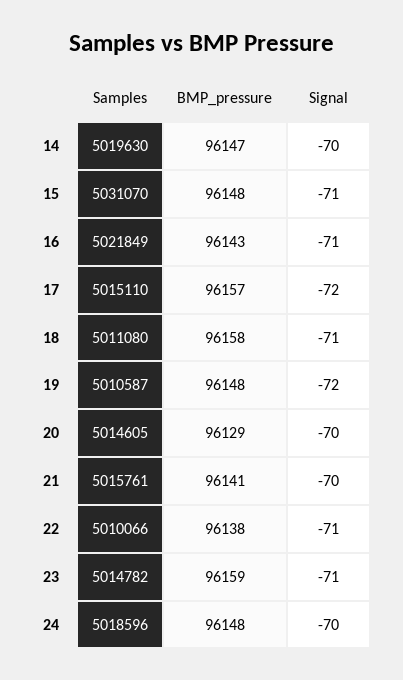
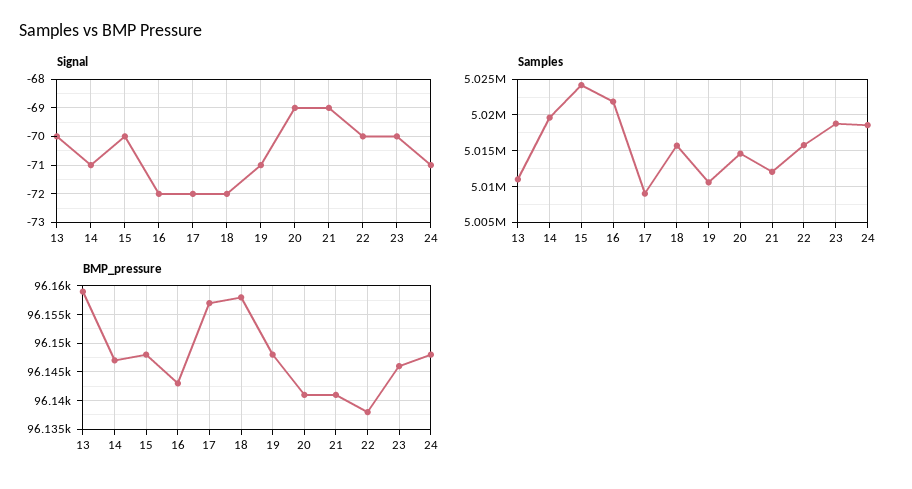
Signal, 14: -70 -> -71
Samples, 15: 5031070 -> 5024000
Signal, 15: -71 -> -70
Signal, 16: -71 -> -72
Samples, 17: 5015110 -> 5009000
Samples, 18: 5011080 -> 5016000
Signal, 18: -71 -> -72
Signal, 19: -72 -> -71
BMP_pressure, 20: 96129 -> 96140
Signal, 20: -70 -> -69
Samples, 21: 5015761 -> 5012000
Signal, 21: -70 -> -69
Samples, 22: 5010066 -> 5016000
Signal, 22: -71 -> -70
Samples, 23: 5014782 -> 5019000
BMP_pressure, 23: 96159 -> 96145
Signal, 23: -71 -> -70
Signal, 24: -70 -> -71
Signal, 13: none -> -70
Samples, 13: none -> 5011000
BMP_pressure, 13: none -> 96160

